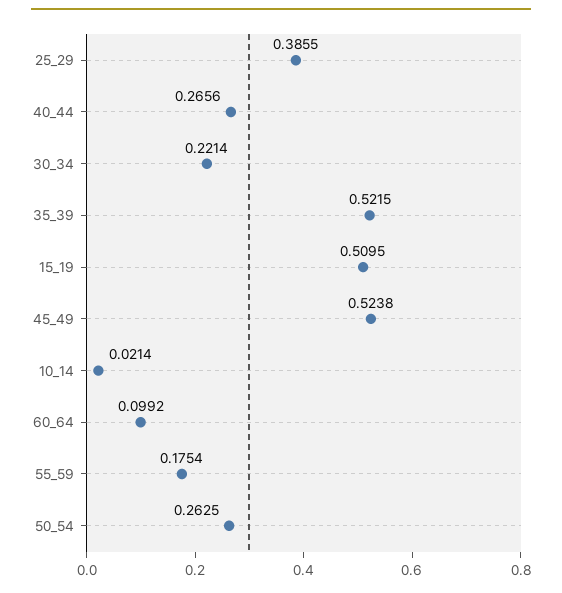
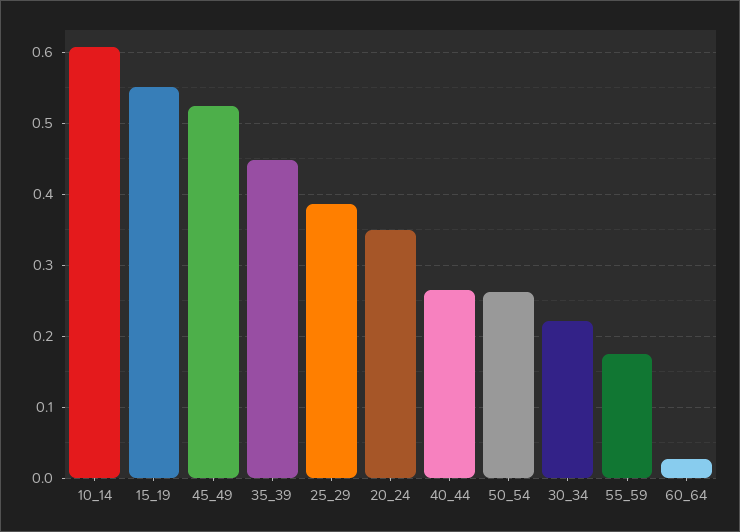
35_39: 0.5215 -> 0.45
15_19: 0.5095 -> 0.55
10_14: 0.0214 -> 0.61
60_64: 0.0992 -> 0.03
20_24: none -> 0.35

